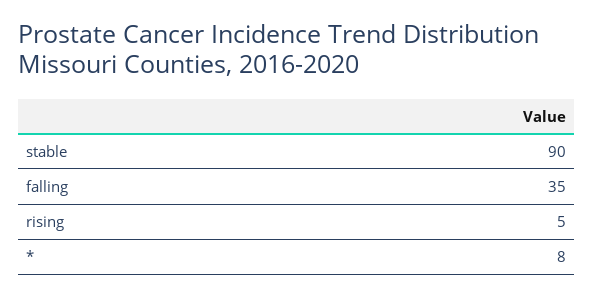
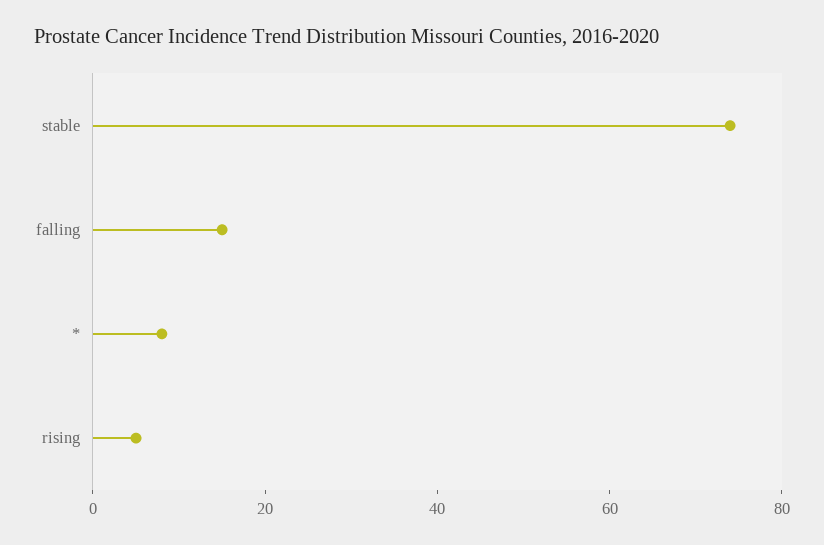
stable: 90 -> 75
falling: 35 -> 15

